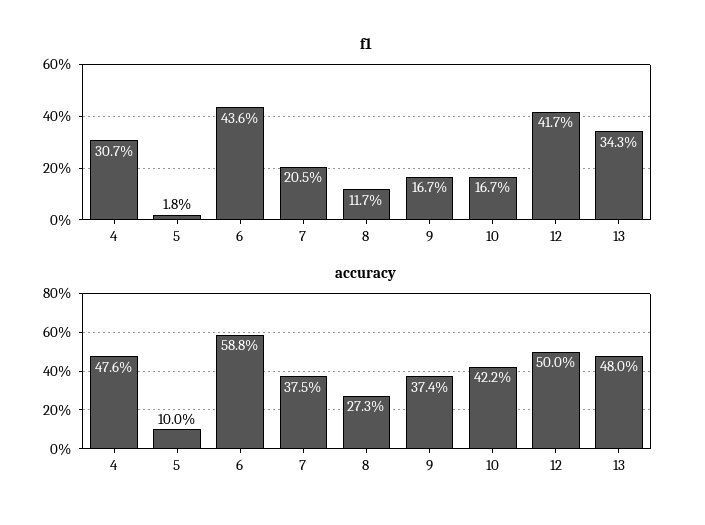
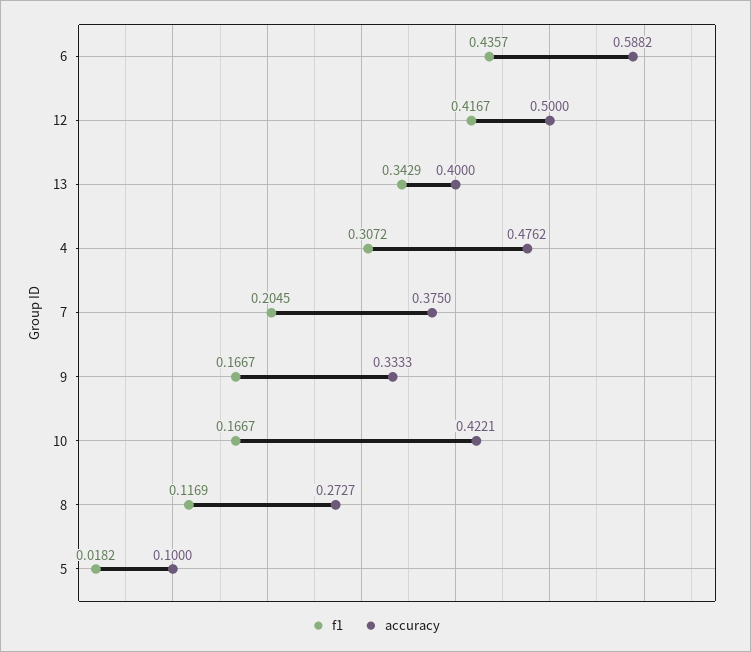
accuracy, 9: 0.374 -> 0.3333
accuracy, 13: 0.48 -> 0.4

